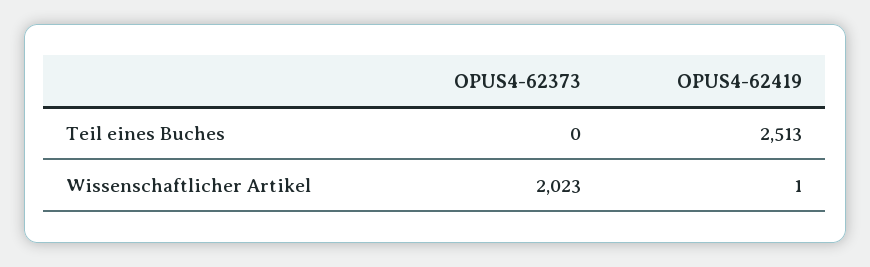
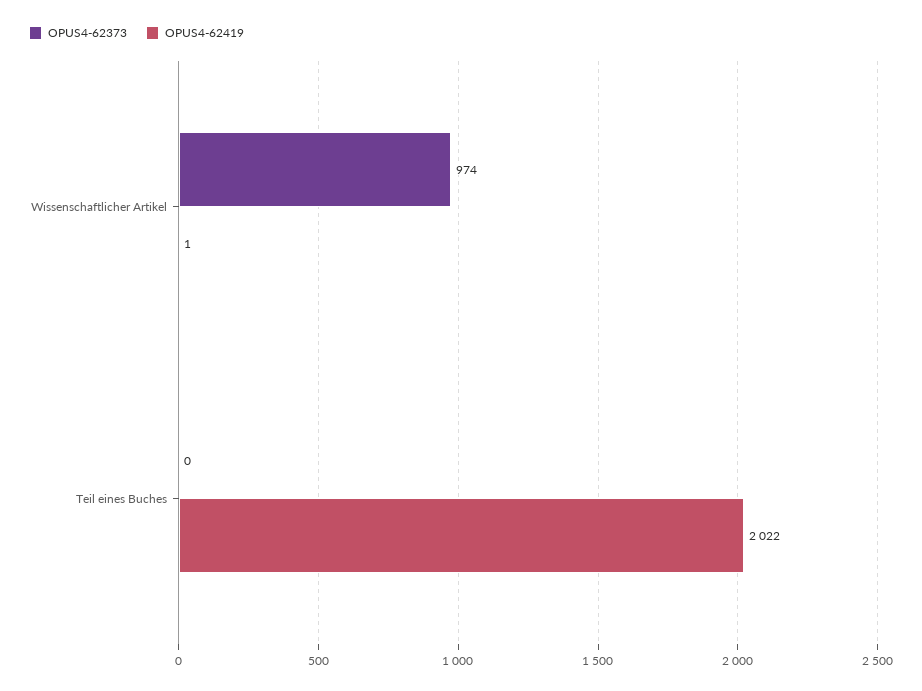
OPUS4-62419, Teil eines Buches: 2513 -> 2022
OPUS4-62373, Wissenschaftlicher Artikel: 2023 -> 974

